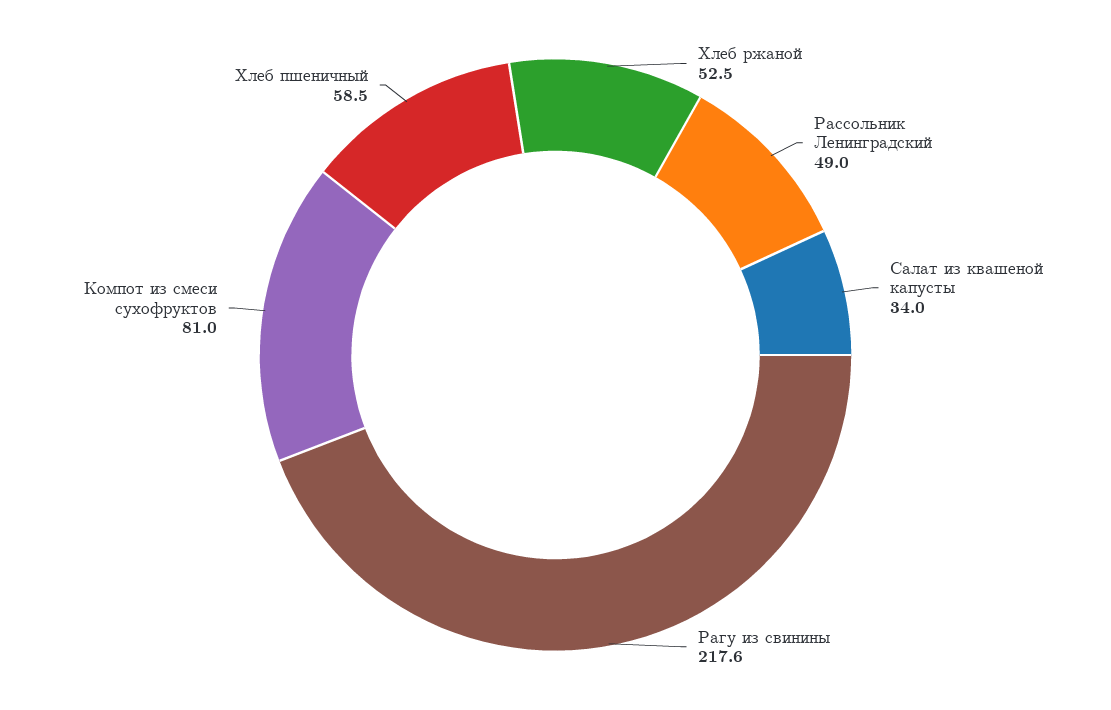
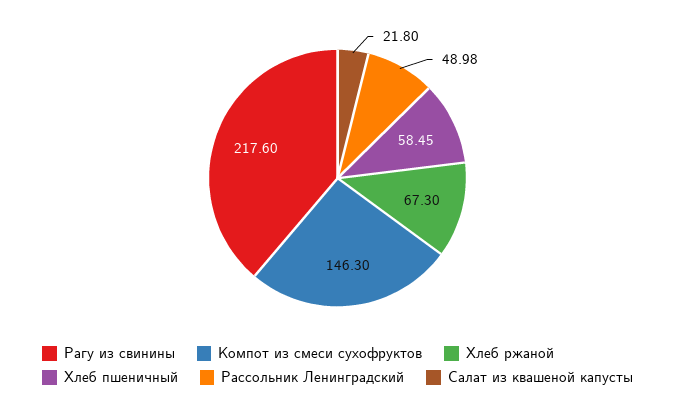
Хлеб ржаной: 52.5 -> 67.3
Салат из квашеной капусты: 34 -> 21.8
Компот из смеси сухофруктов: 81 -> 146.3

